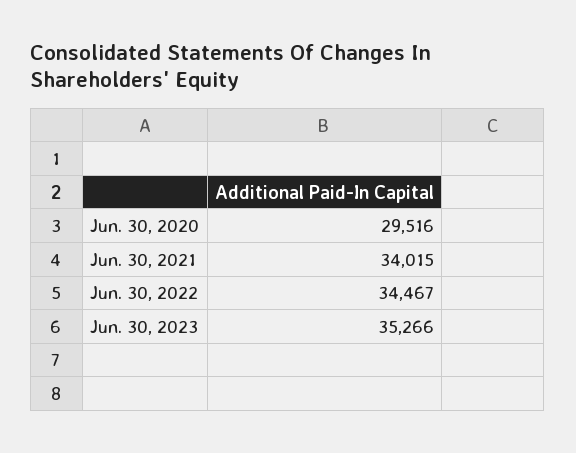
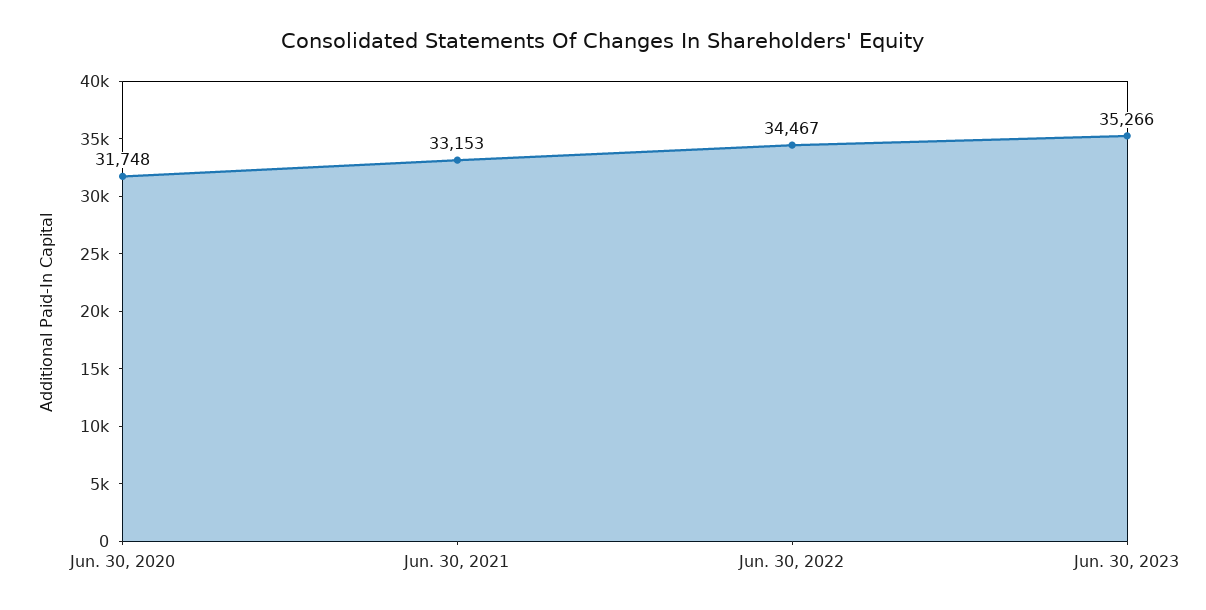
Jun. 30, 2020: 29516 -> 31748
Jun. 30, 2021: 34015 -> 33153

